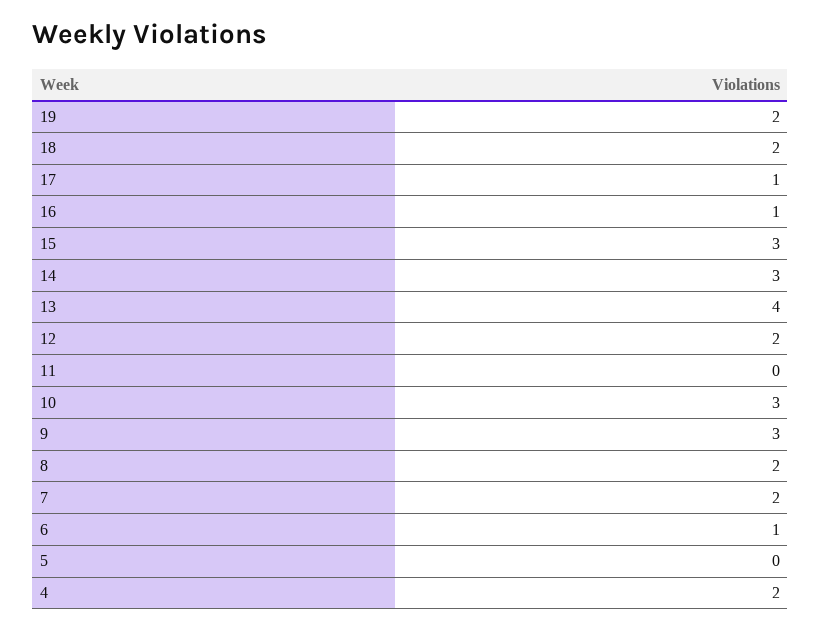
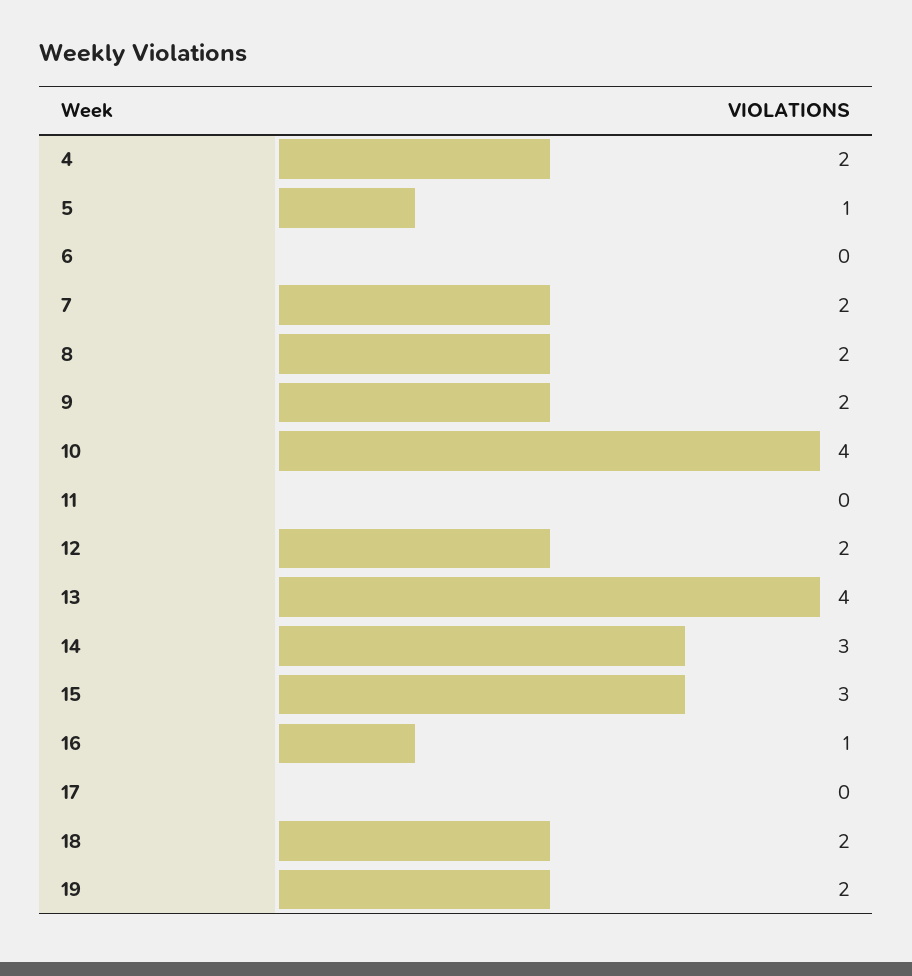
17: 1 -> 0
10: 3 -> 4
9: 3 -> 2
6: 1 -> 0
5: 0 -> 1

